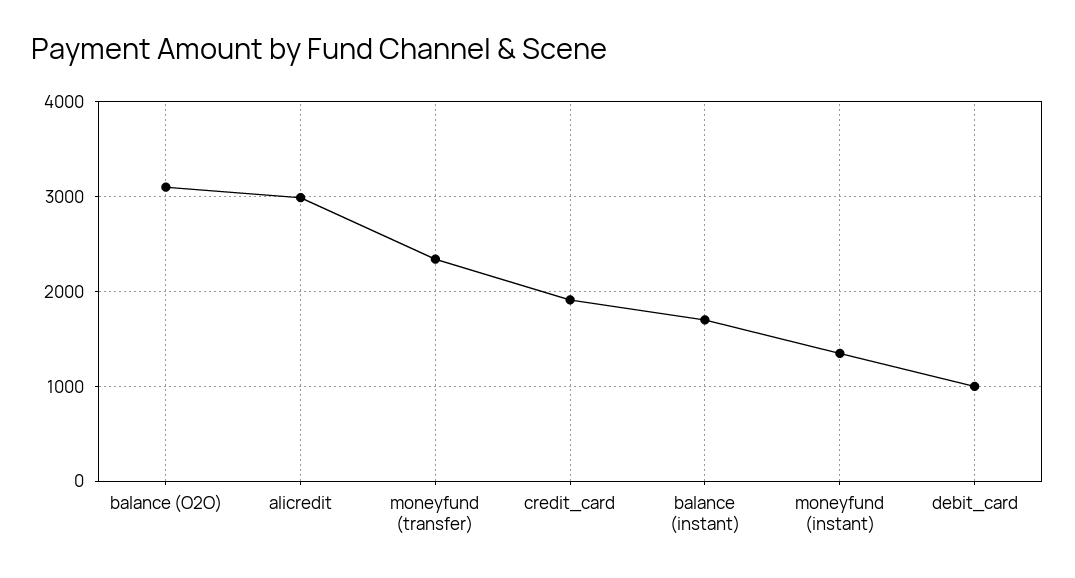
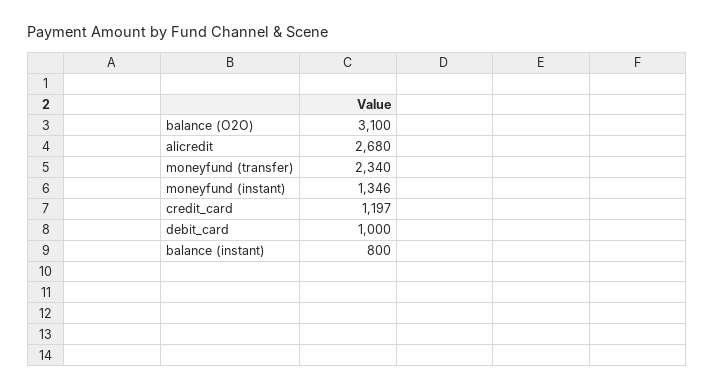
alicredit: 3000 -> 2680
credit_card: 1900 -> 1197
balance (instant): 1700 -> 800

